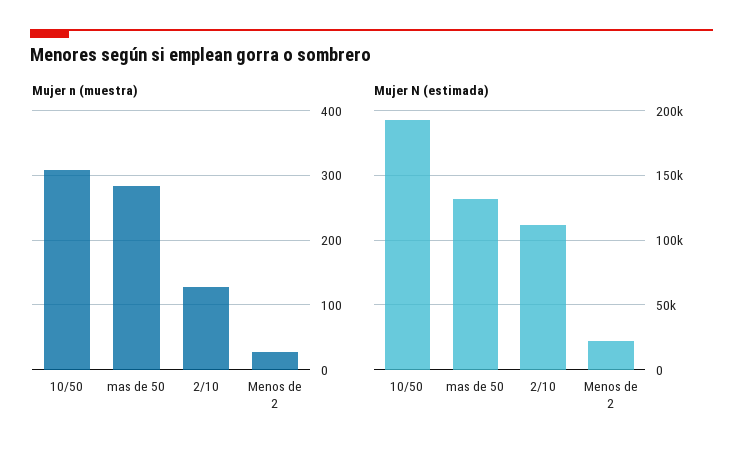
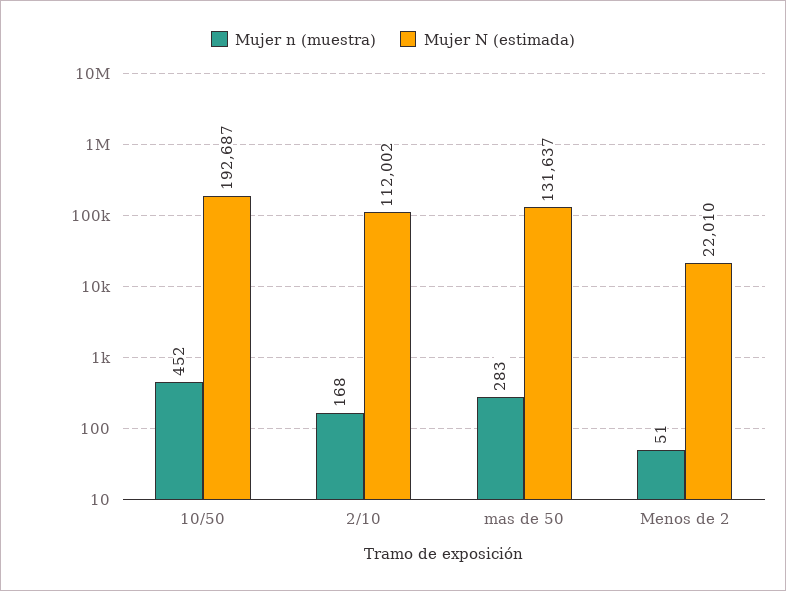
Mujer n (muestra), 10/50: 310 -> 452
Mujer n (muestra), 2/10: 130 -> 168
Mujer n (muestra), Menos de 2: 30 -> 51

